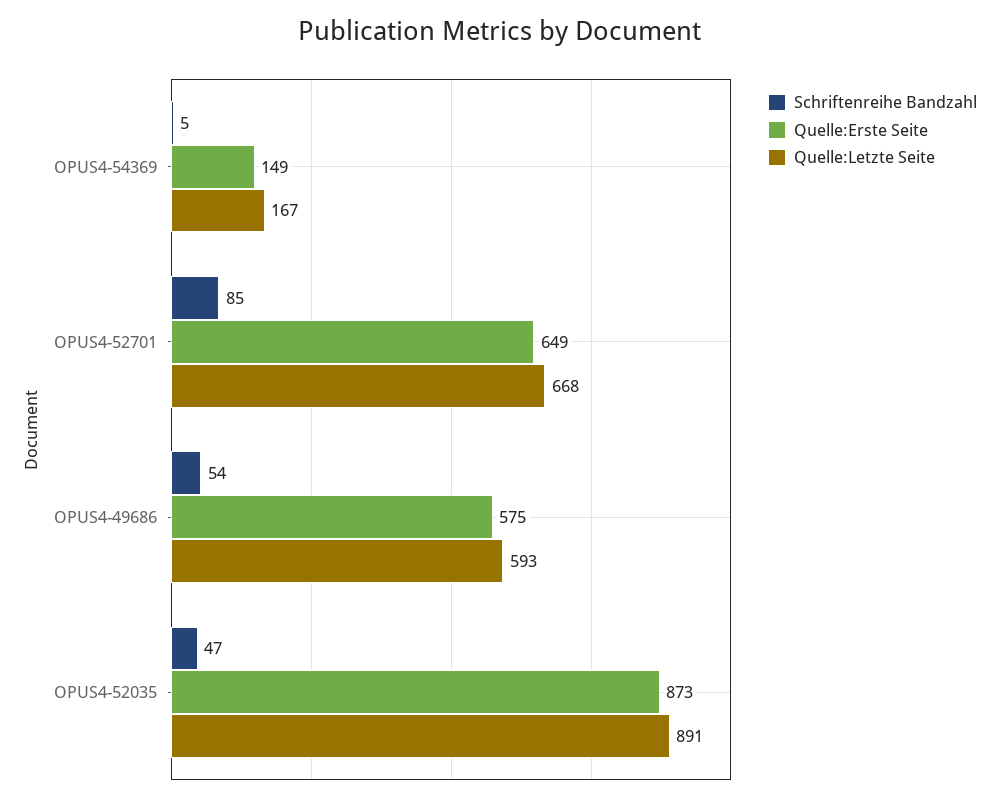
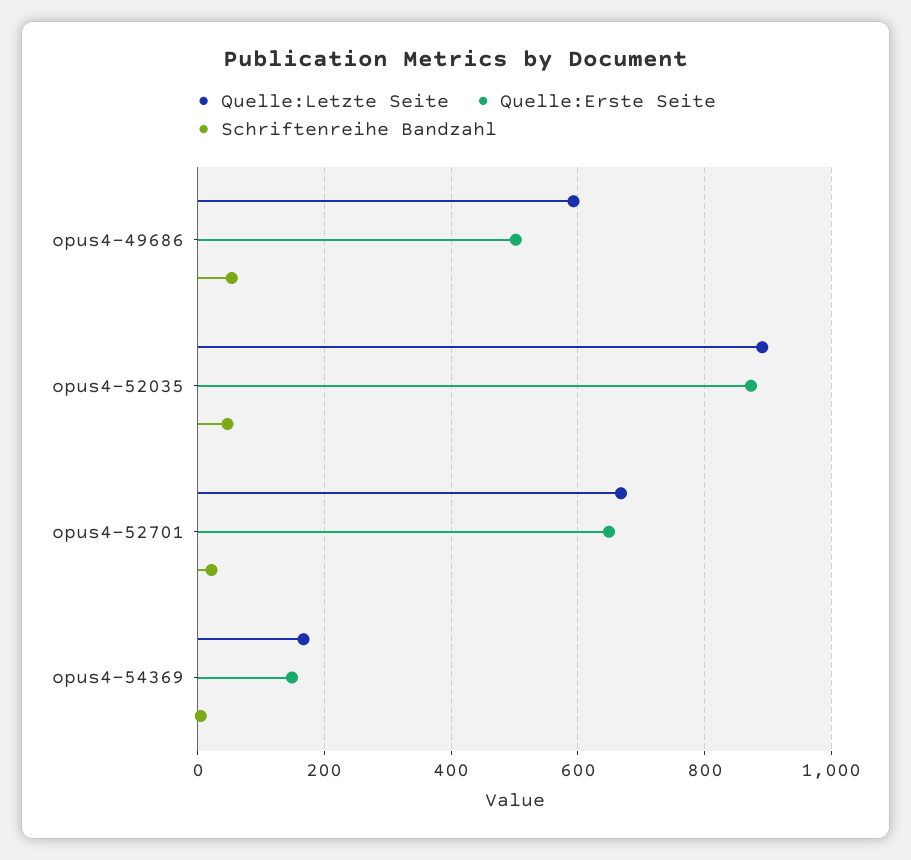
Schriftenreihe Bandzahl, OPUS4-52701: 85 -> 20
Quelle:Erste Seite, OPUS4-49686: 575 -> 500

